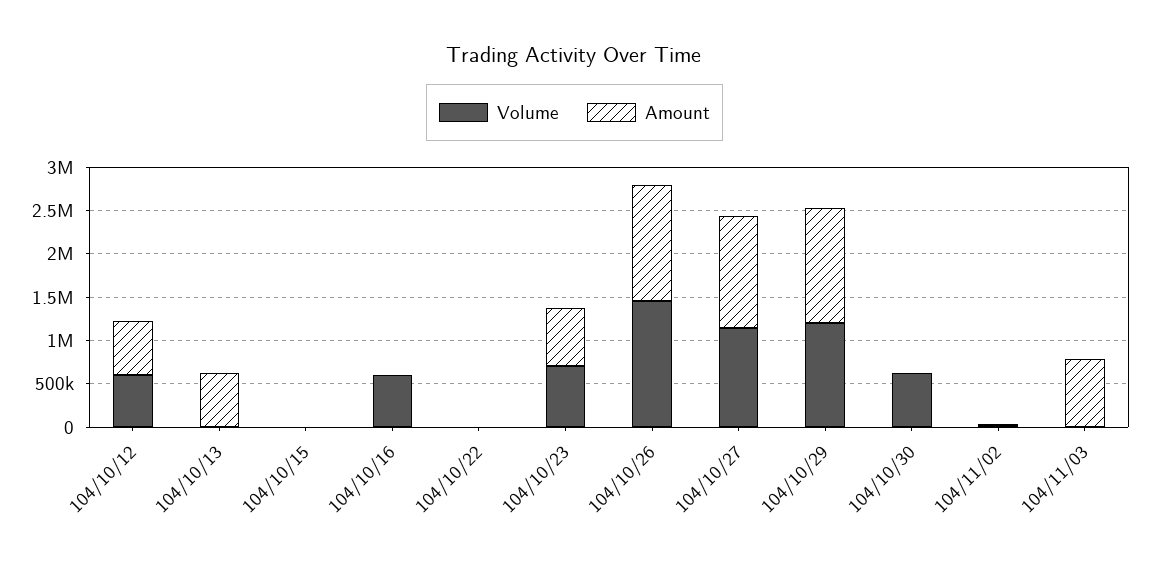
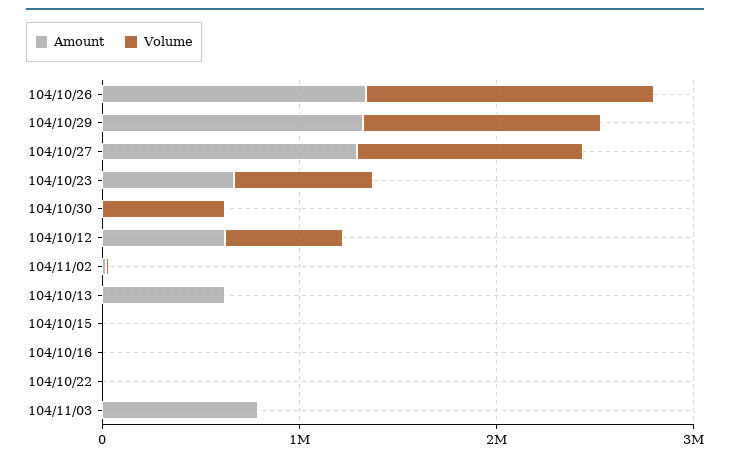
Volume, 104/10/16: 600000 -> 0

